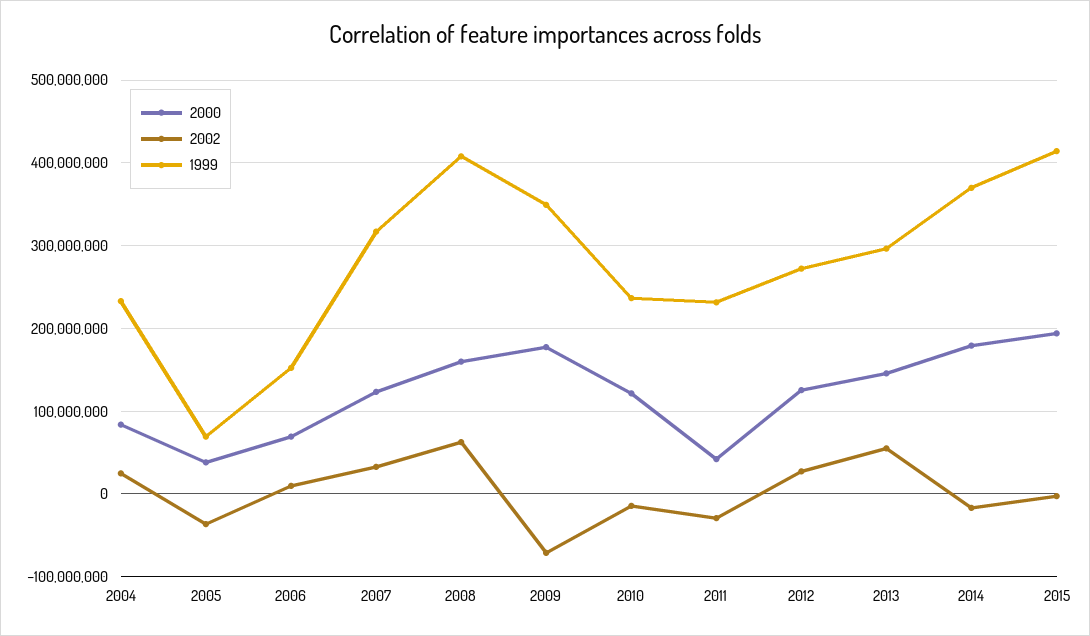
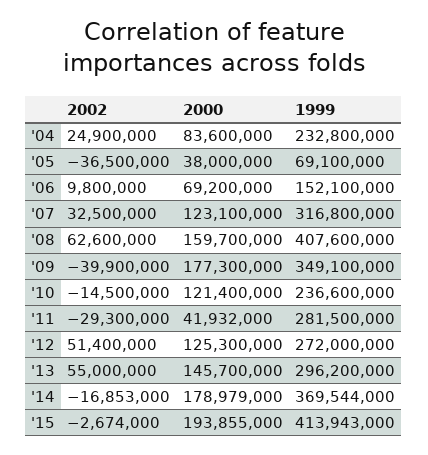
2002, 2009: -70000000 -> -39900000
1999, 2011: 230000000 -> 281500000
2002, 2012: 30000000 -> 51400000

